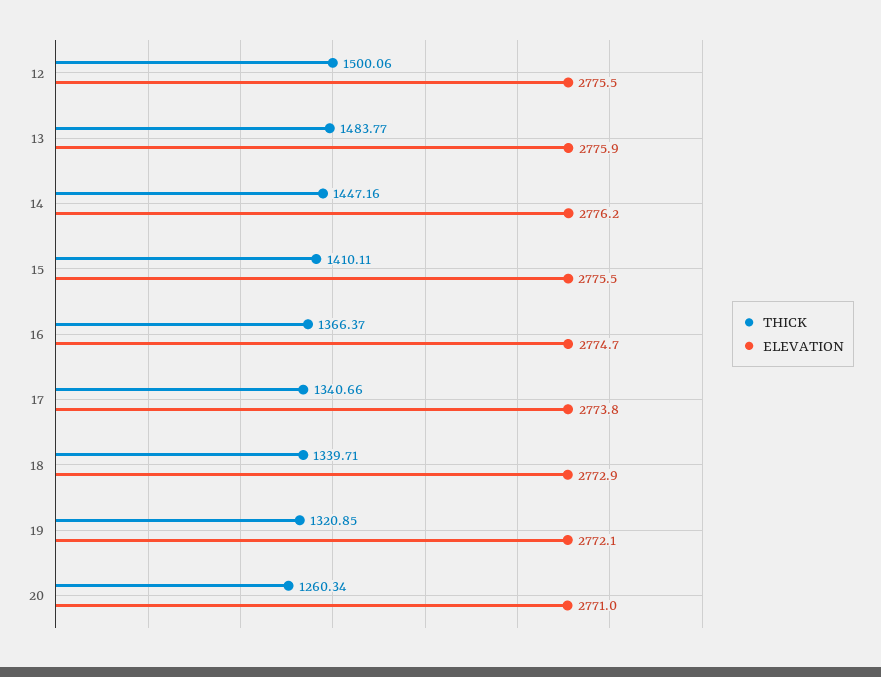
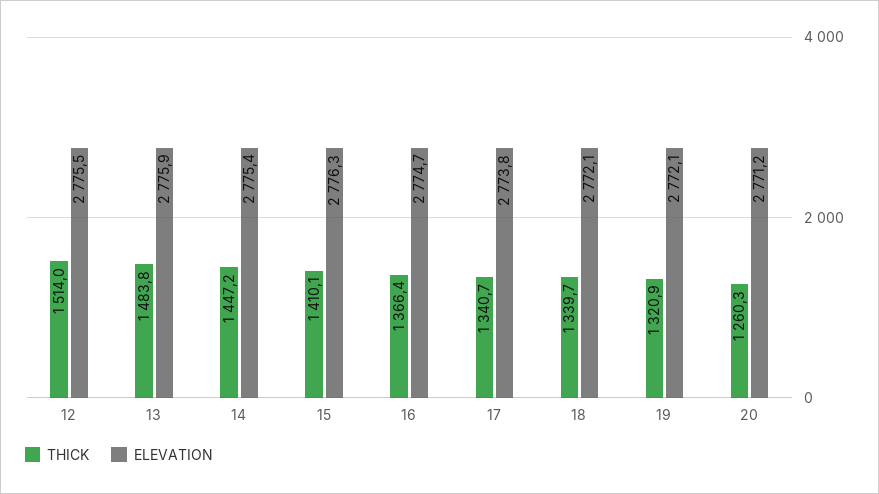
THICK, 12: 1500.06 -> 1514
ELEVATION, 14: 2776.2 -> 2775.4
ELEVATION, 15: 2775.5 -> 2776.3
ELEVATION, 18: 2772.9 -> 2772.1
ELEVATION, 20: 2771 -> 2771.2

